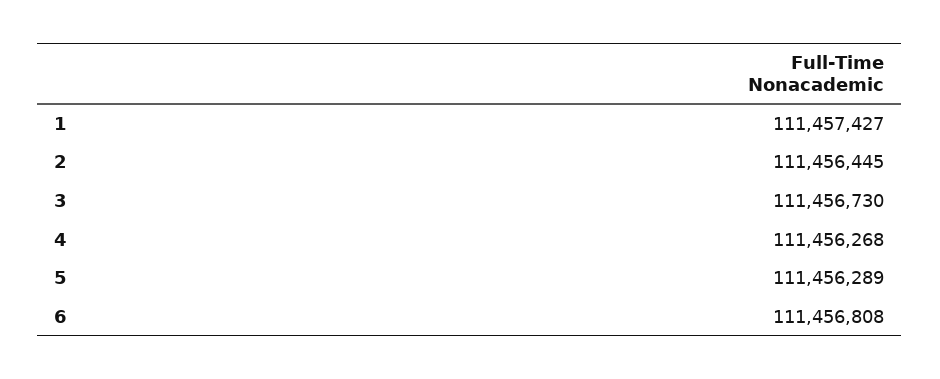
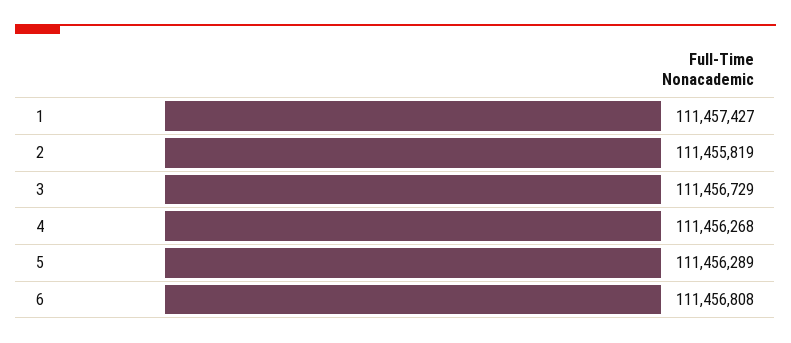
2: 111456445 -> 111455819
3: 111456730 -> 111456729

